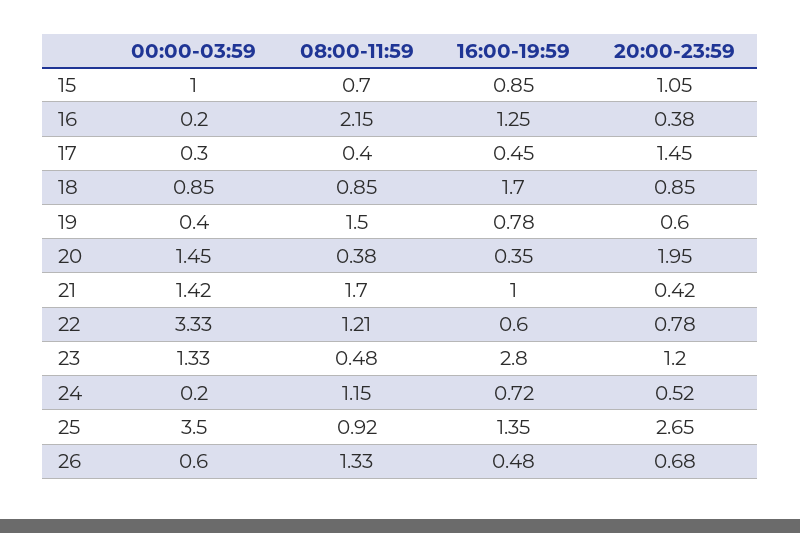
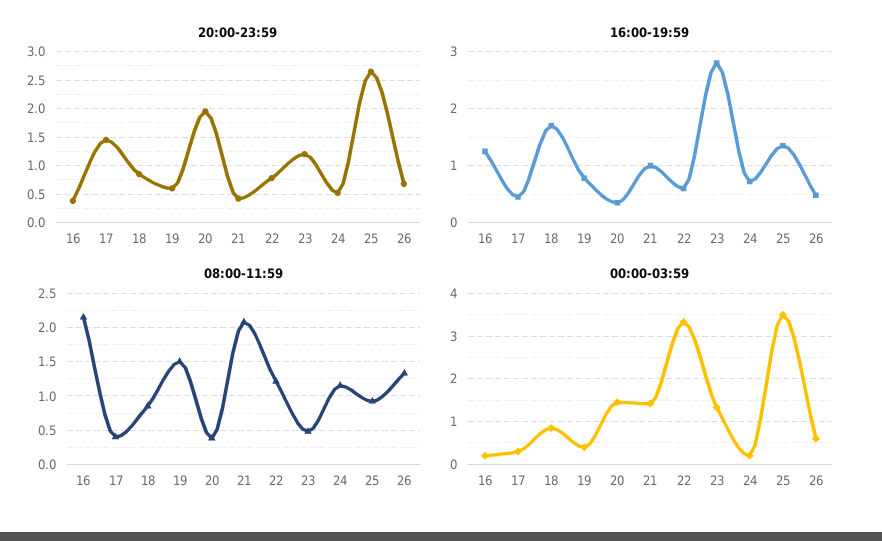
00:00-03:59, 15: 1 -> none
08:00-11:59, 15: 0.7 -> none
16:00-19:59, 15: 0.85 -> none
20:00-23:59, 15: 1.05 -> none
08:00-11:59, 21: 1.7 -> 2.1

